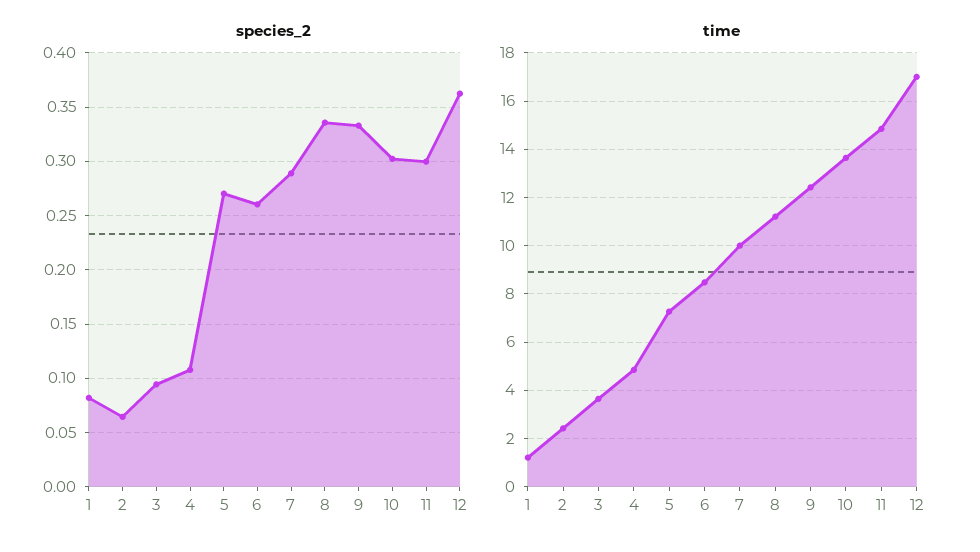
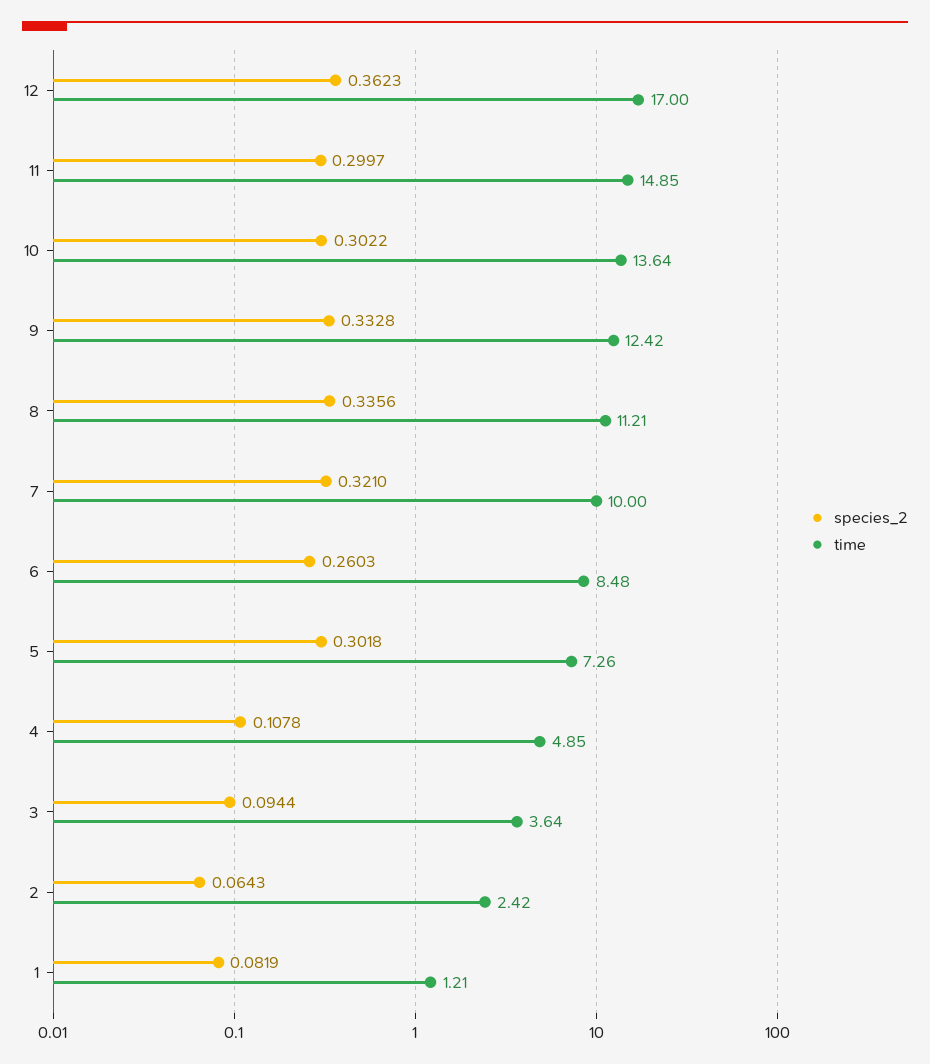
species_2, 5: 0.27 -> 0.3018
species_2, 7: 0.29 -> 0.321

